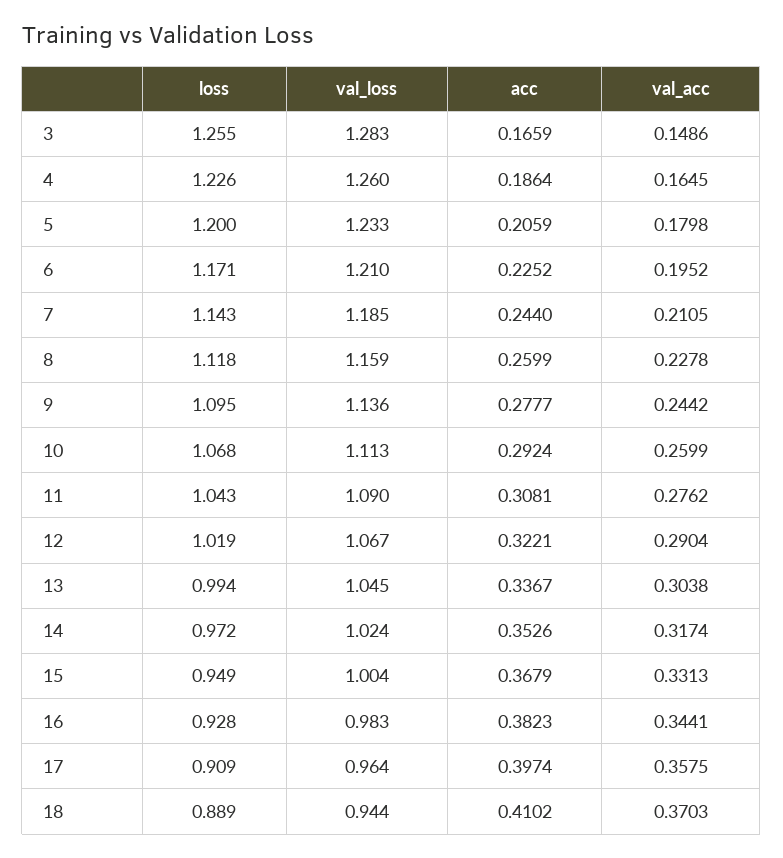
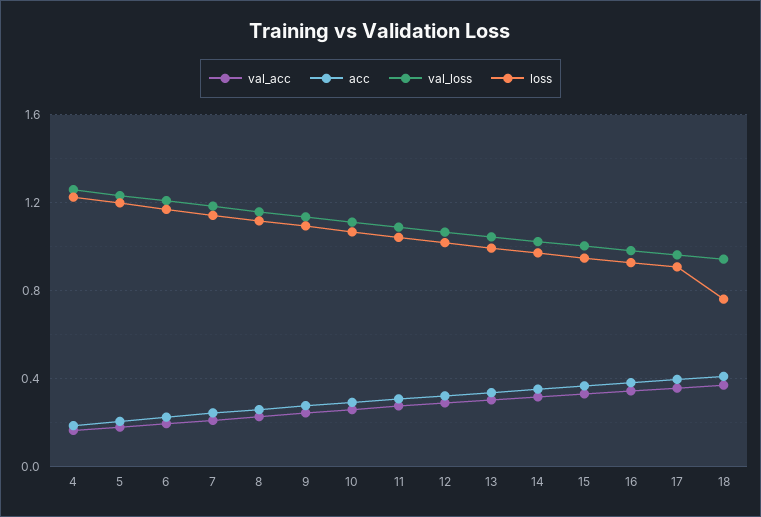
loss, 3: 1.255 -> none
val_loss, 3: 1.283 -> none
acc, 3: 0.1659 -> none
val_acc, 3: 0.1486 -> none
loss, 18: 0.889 -> 0.75

